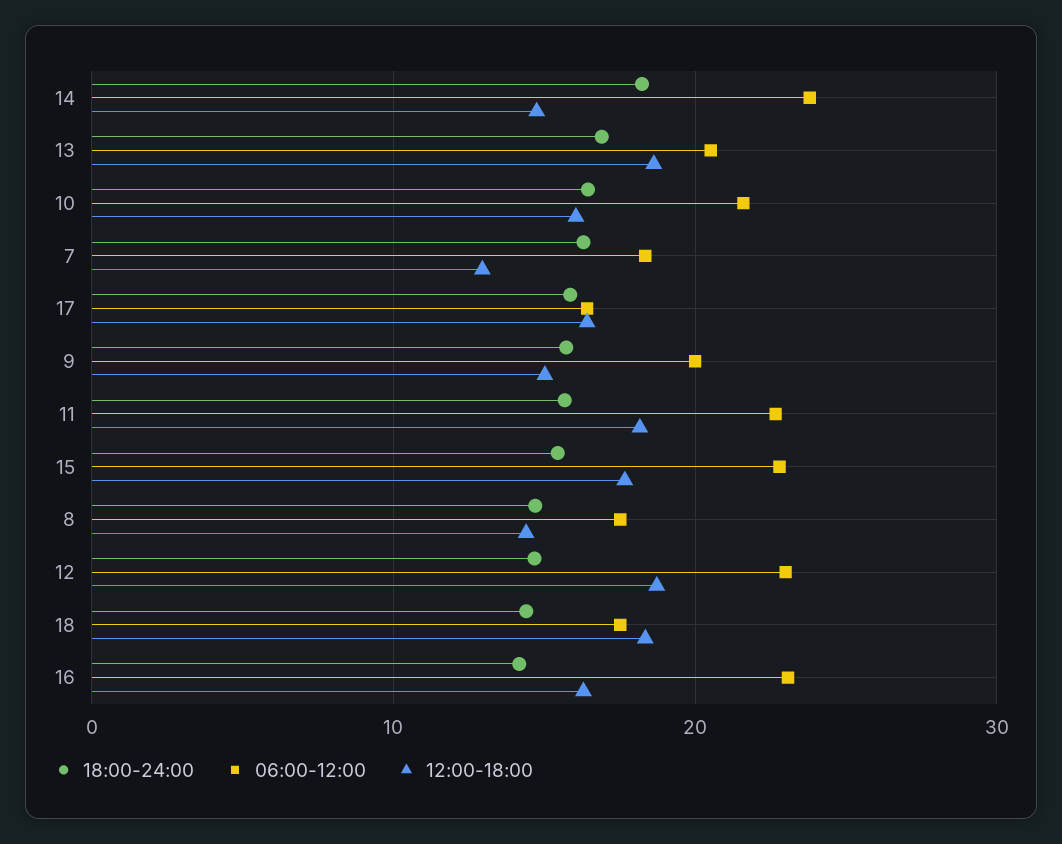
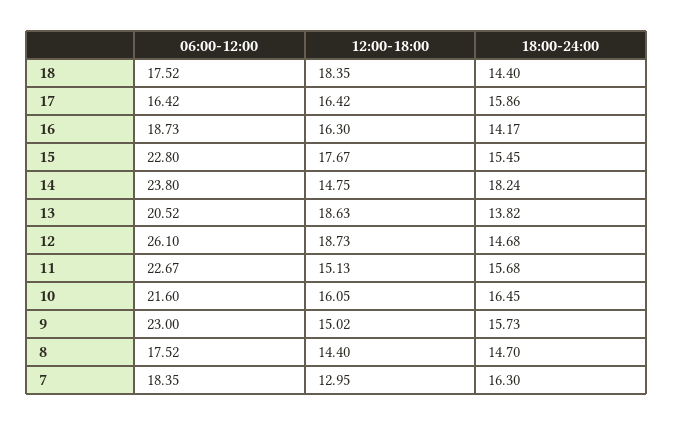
18:00-24:00, 13: 17 -> 13.82
06:00-12:00, 9: 20 -> 23
12:00-18:00, 11: 18 -> 15.13
06:00-12:00, 12: 23 -> 26.1
06:00-12:00, 16: 23 -> 18.73

